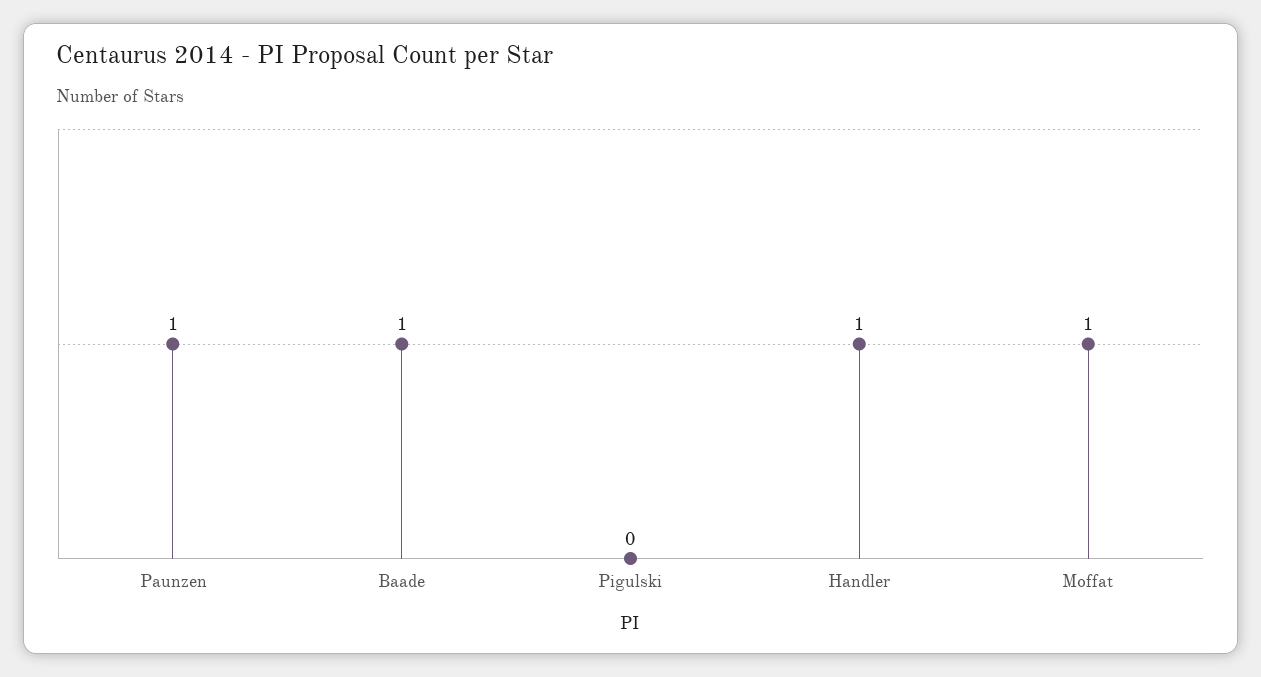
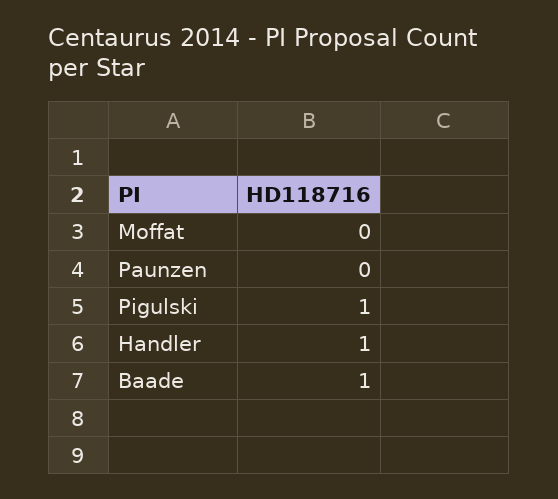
Paunzen: 1 -> 0
Pigulski: 0 -> 1
Moffat: 1 -> 0

